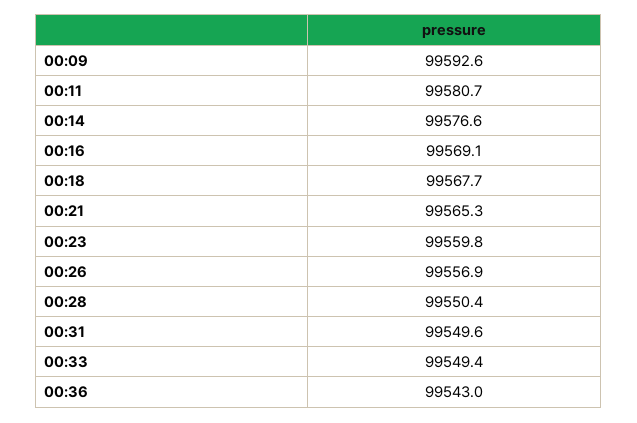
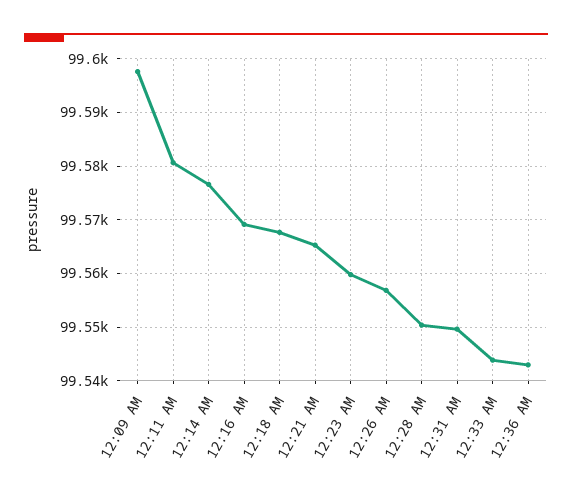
00:09: 99592.6 -> 99598
00:33: 99549.4 -> 99544

